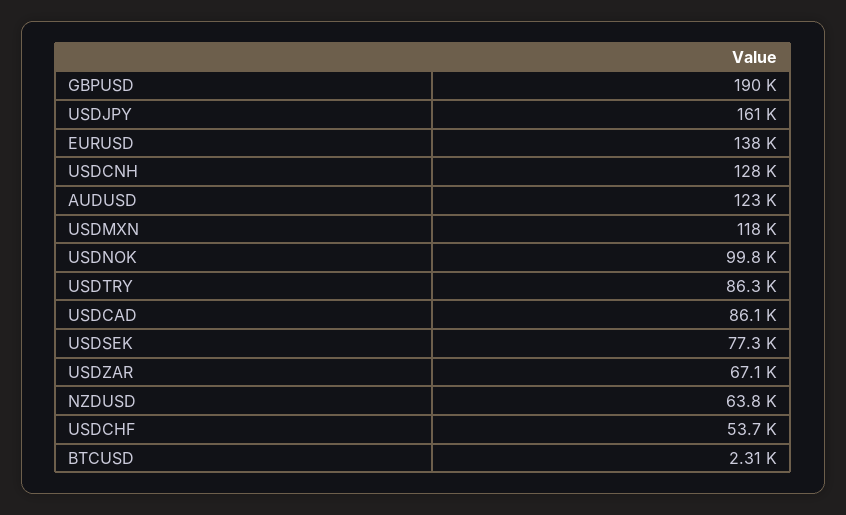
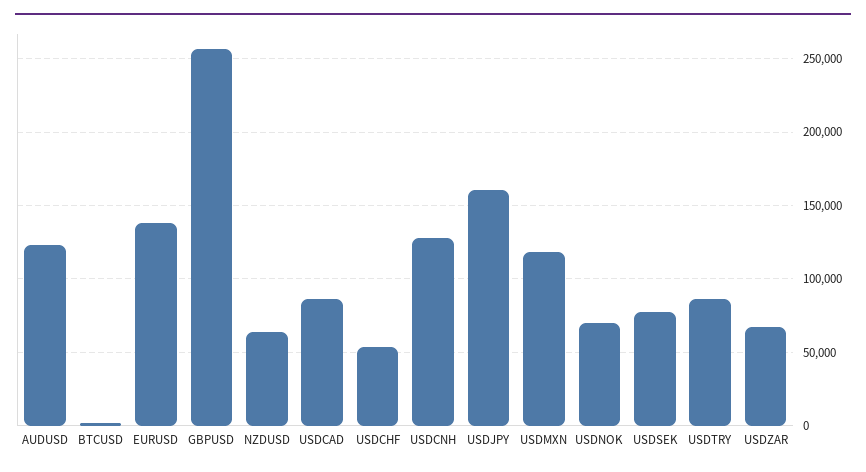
GBPUSD: 190000 -> 255000
USDNOK: 99800 -> 70000

